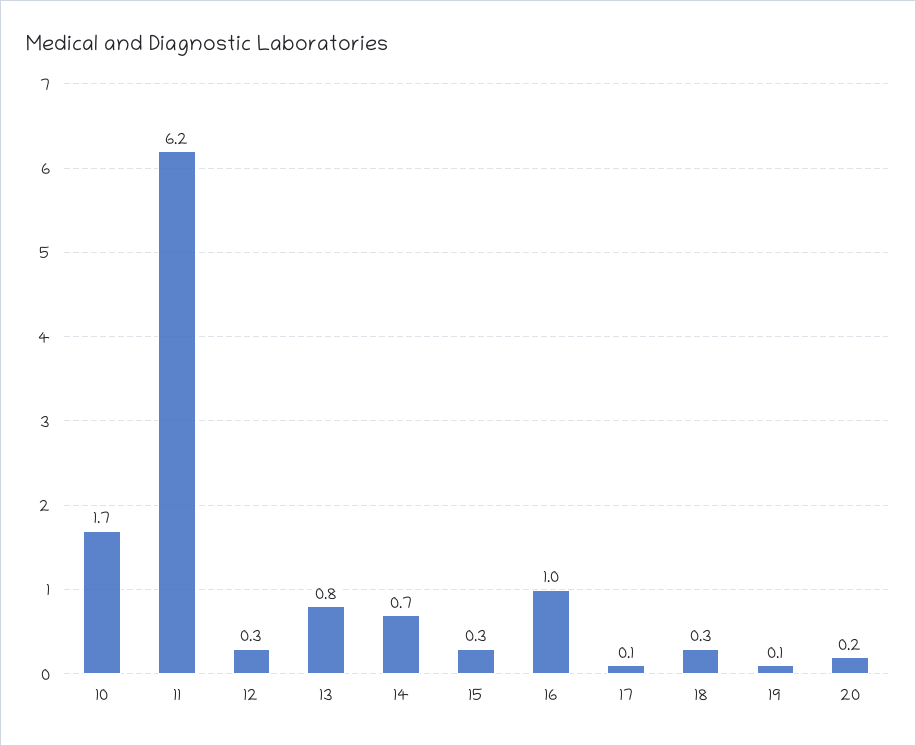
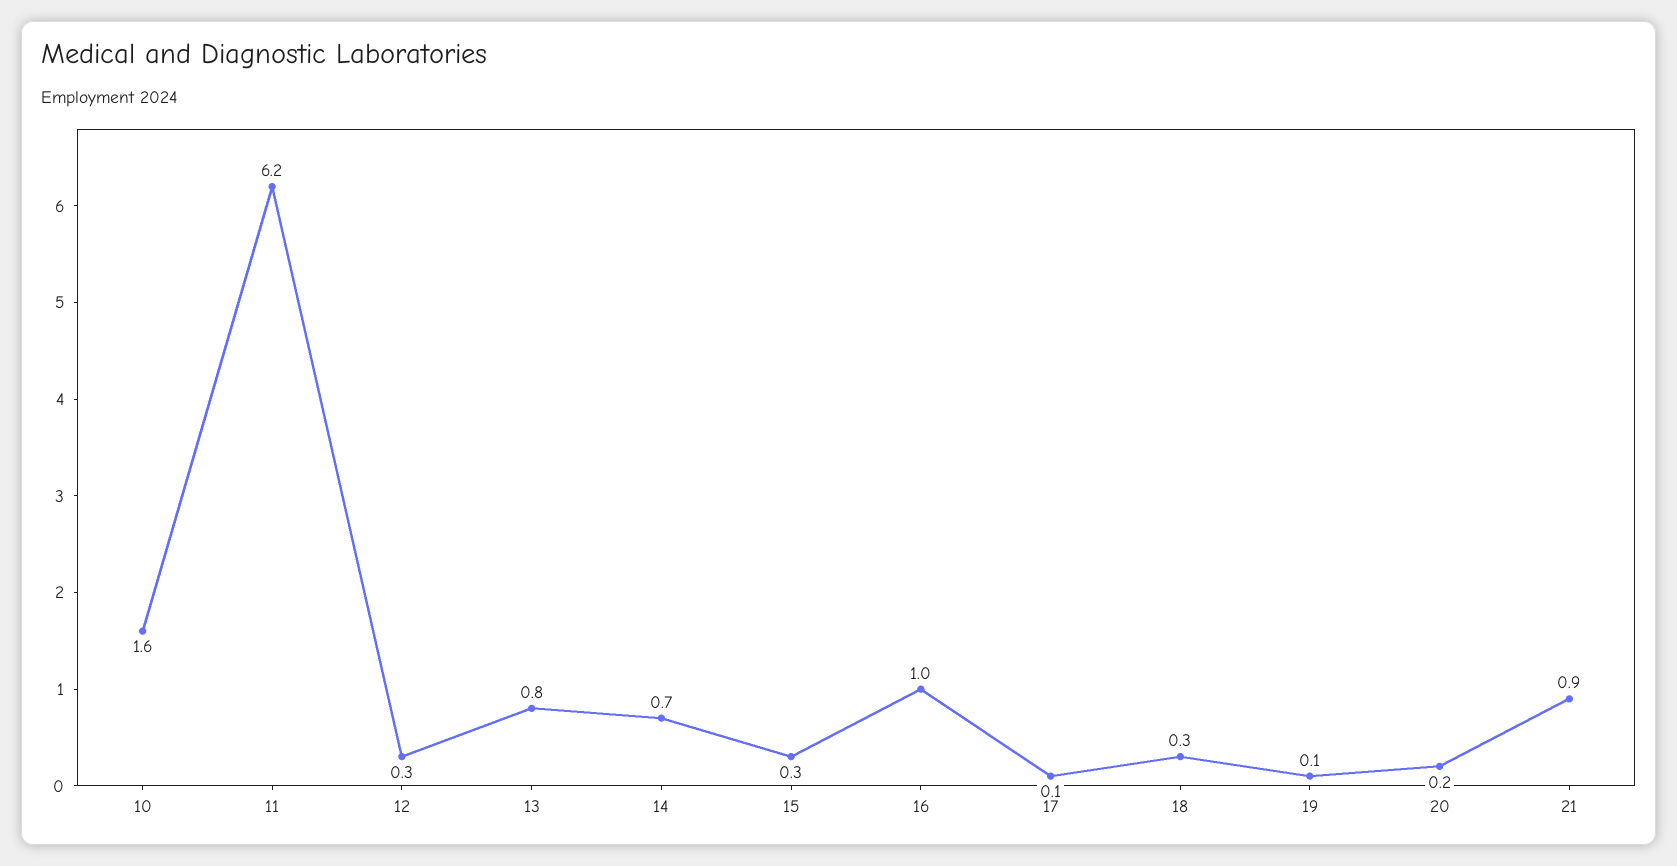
10: 1.7 -> 1.6
21: none -> 0.9

